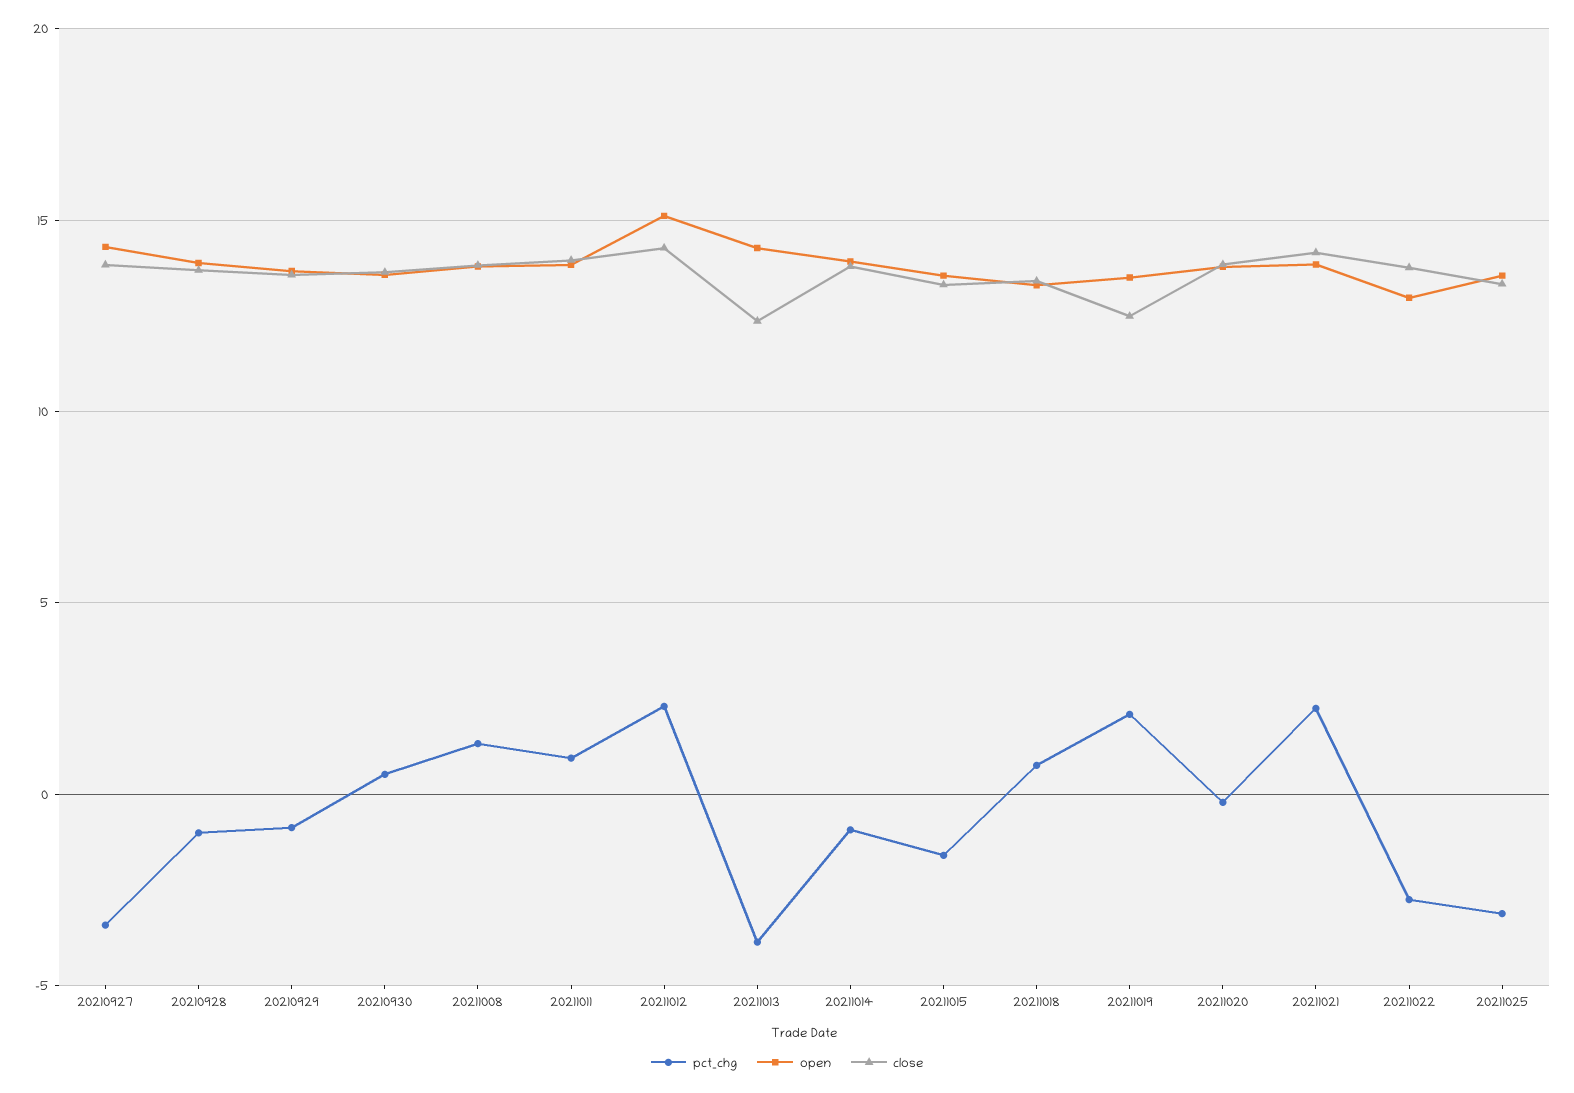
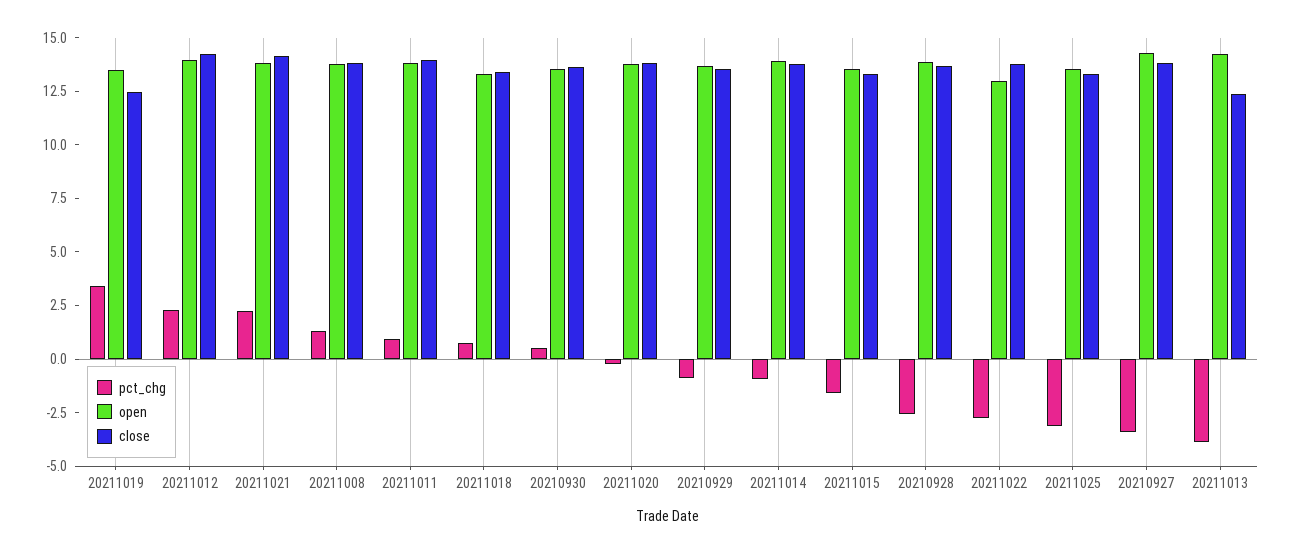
pct_chg, 20210928: -1 -> -2.5
open, 20211012: 15 -> 14
pct_chg, 20211019: 2 -> 3.5

